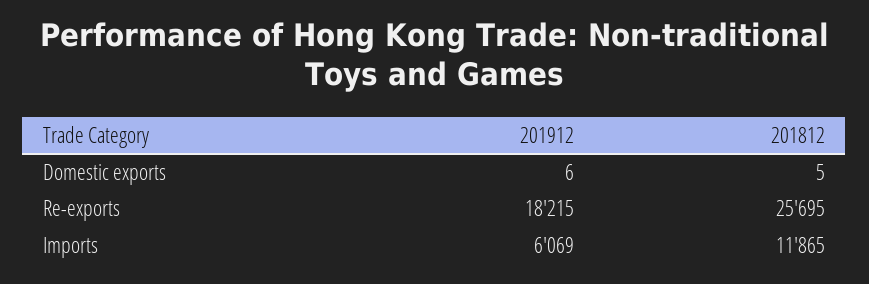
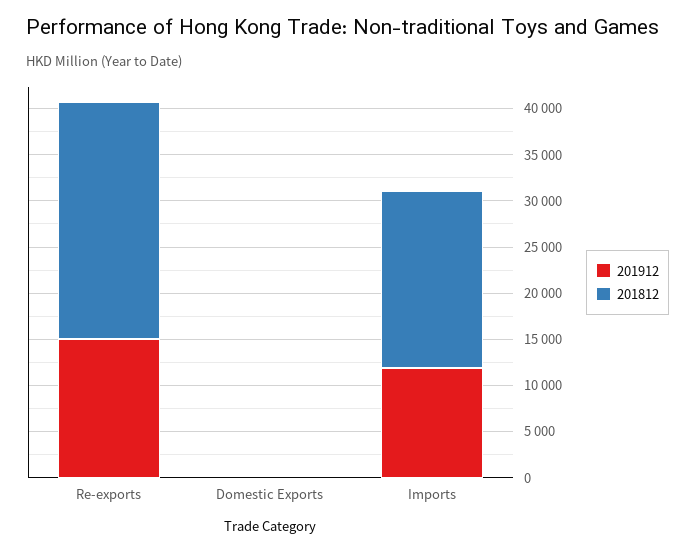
201912, Re-exports: 18215 -> 15000
201912, Imports: 6069 -> 12000
201812, Imports: 11865 -> 19000

